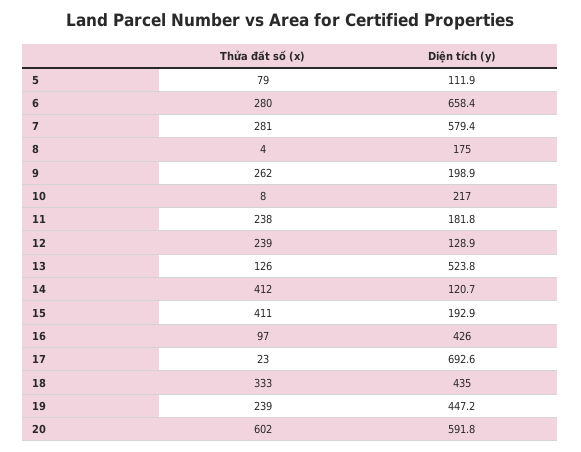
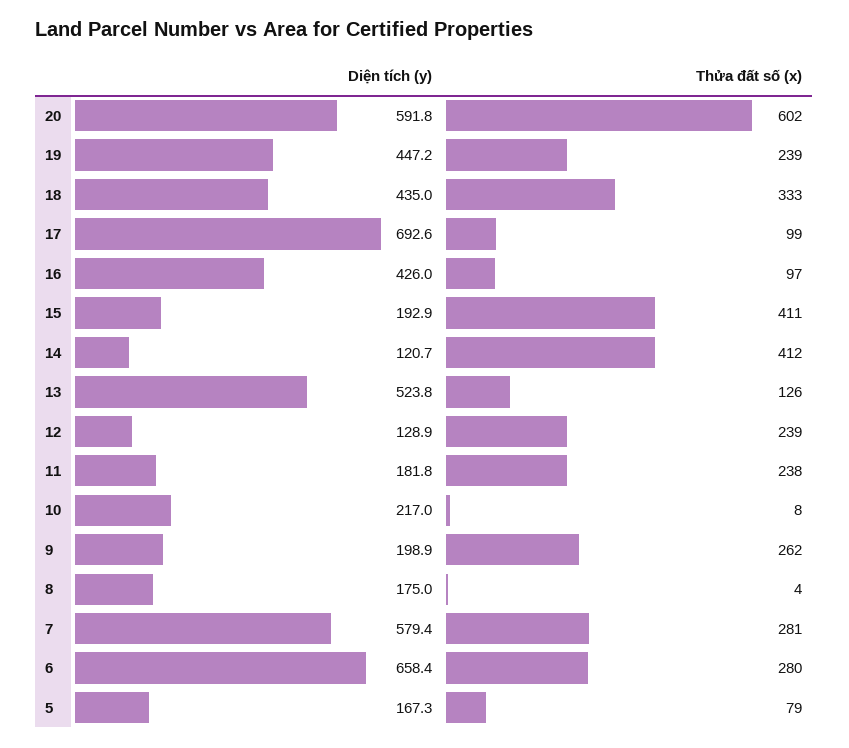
Diện tích (y), 5: 111.9 -> 167.3
Thửa đất số (x), 17: 23 -> 99

